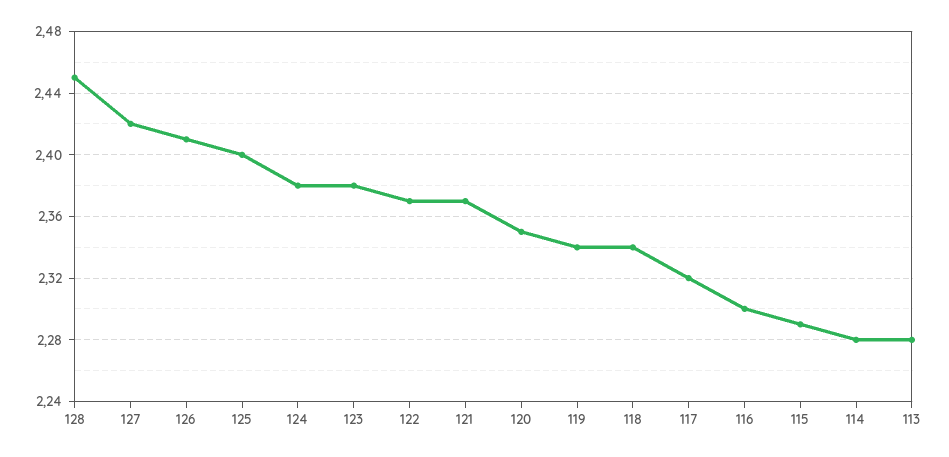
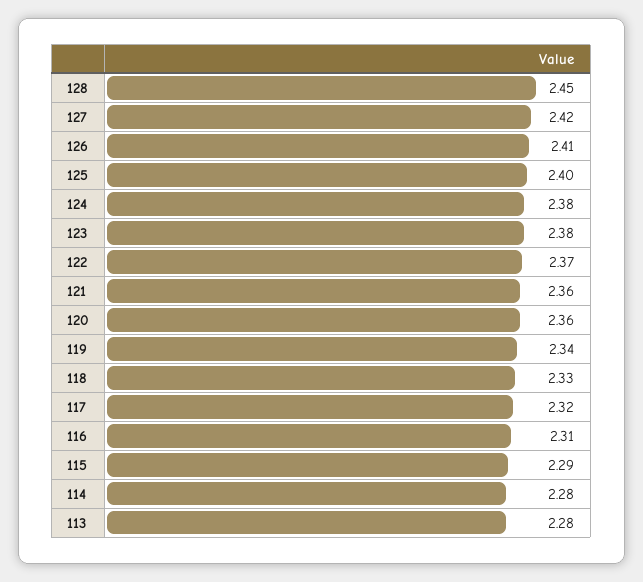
121: 2.37 -> 2.36
120: 2.35 -> 2.36
118: 2.34 -> 2.33
116: 2.3 -> 2.31

